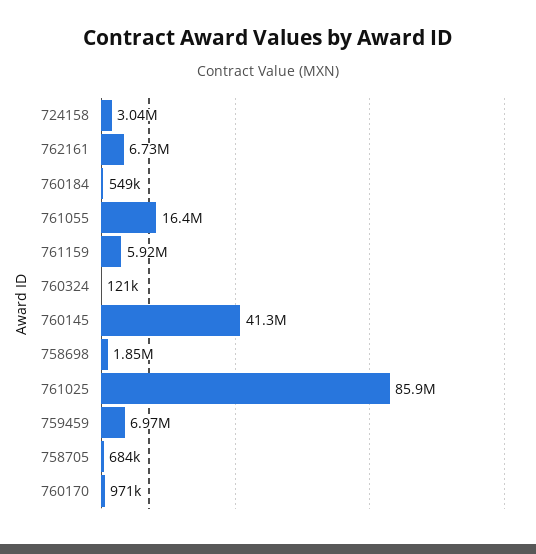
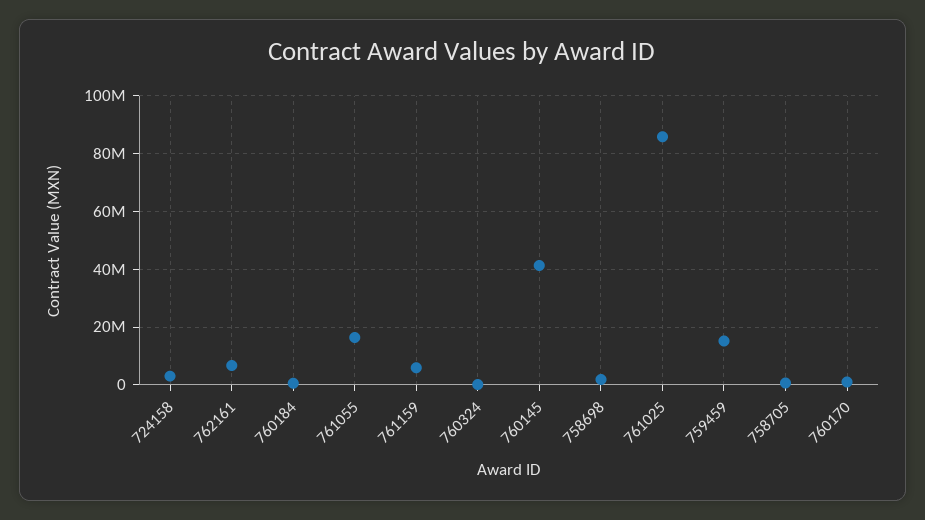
759459: 6970000 -> 15000000

